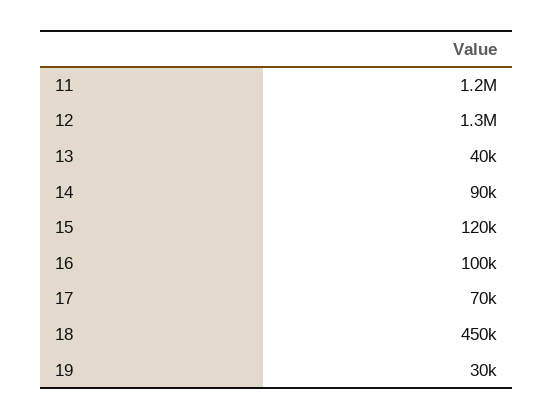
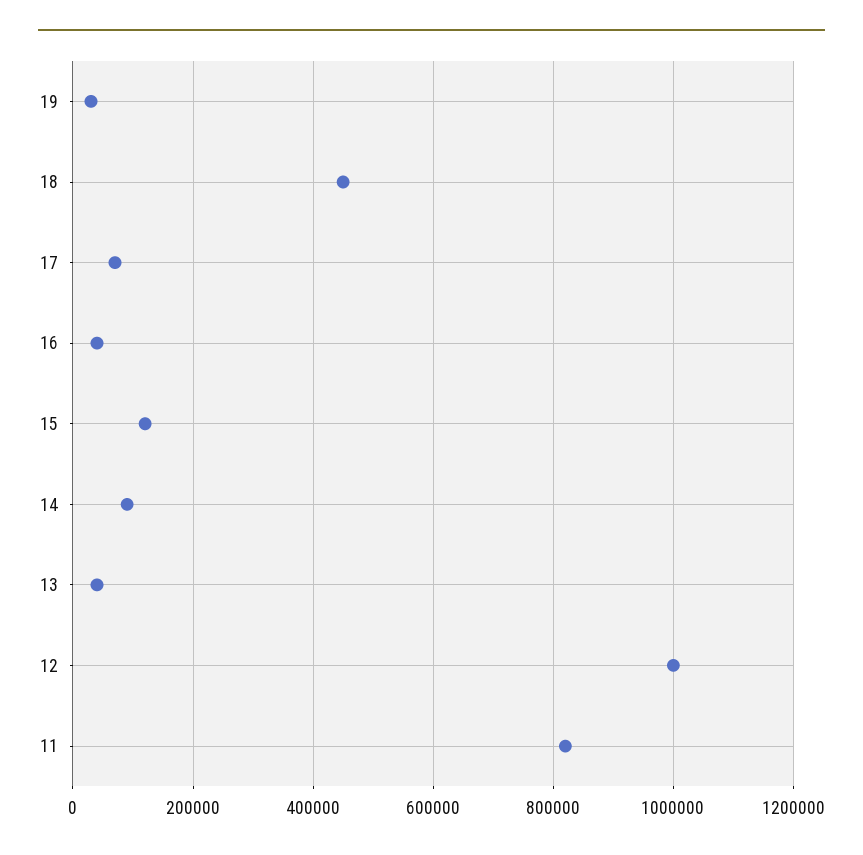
11: 1200000 -> 820000
12: 1300000 -> 1000000
16: 100000 -> 40000

